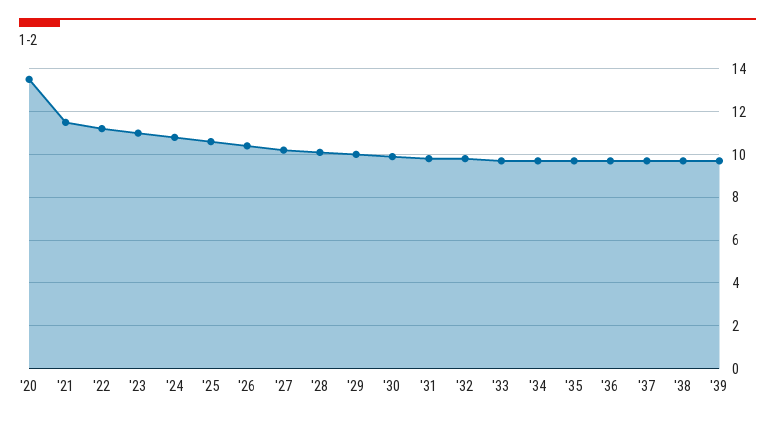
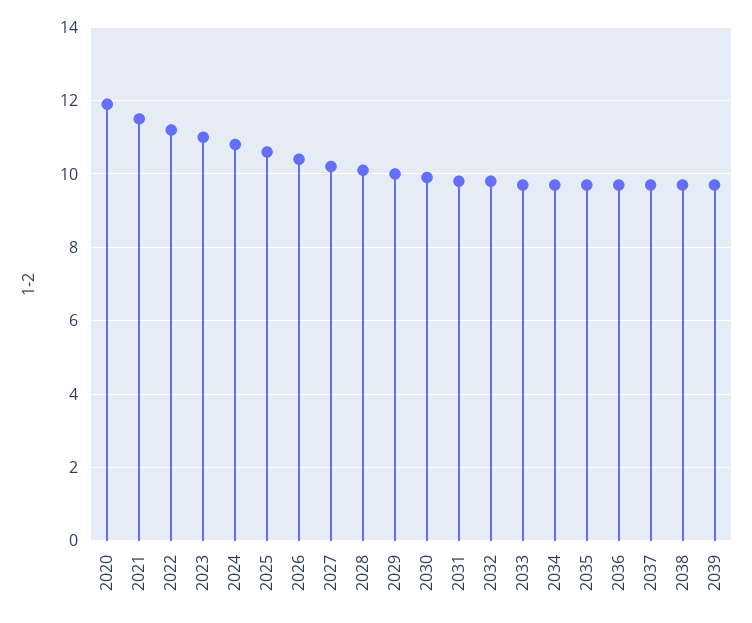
'20: 13.5 -> 12

